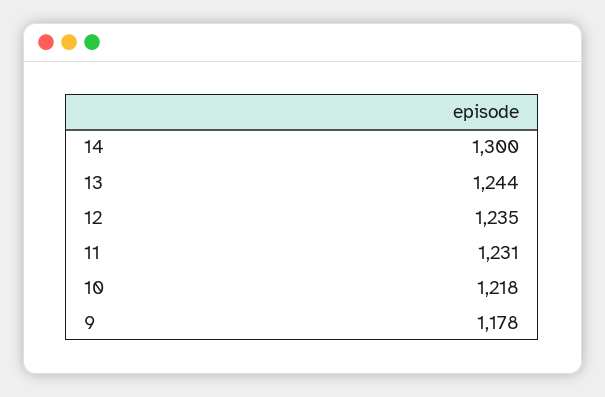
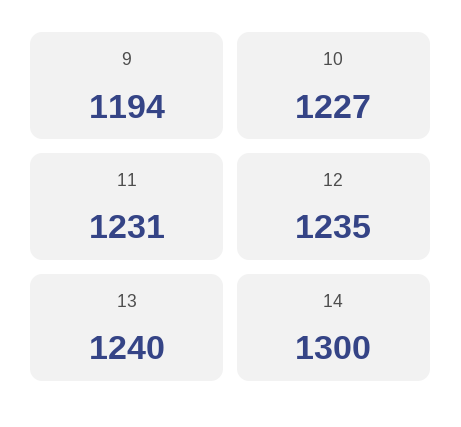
13: 1244 -> 1240
10: 1218 -> 1227
9: 1178 -> 1194

